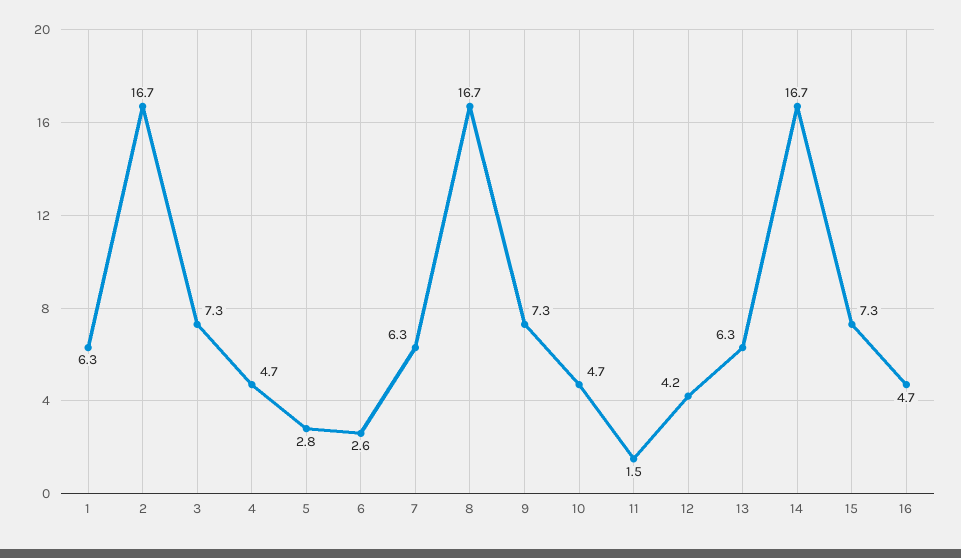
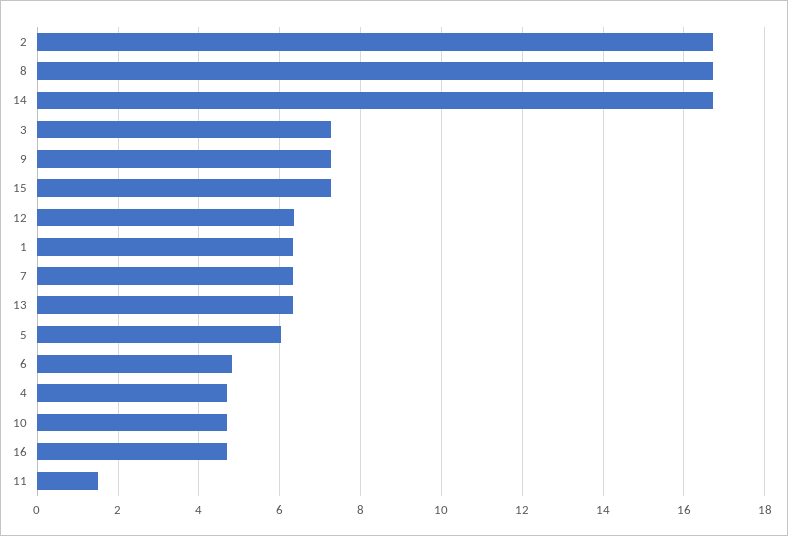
5: 2.8 -> 6
6: 2.6 -> 4.8
12: 4.2 -> 6.4

